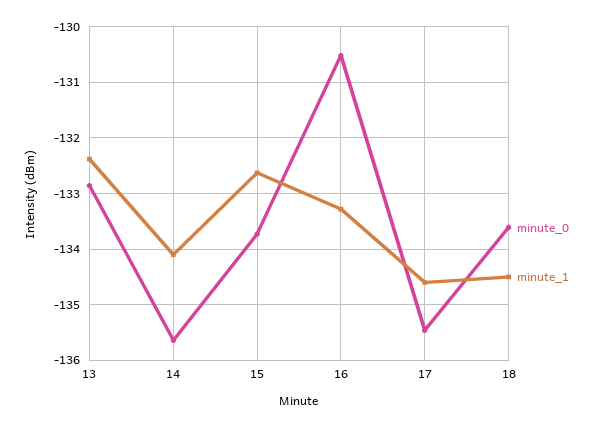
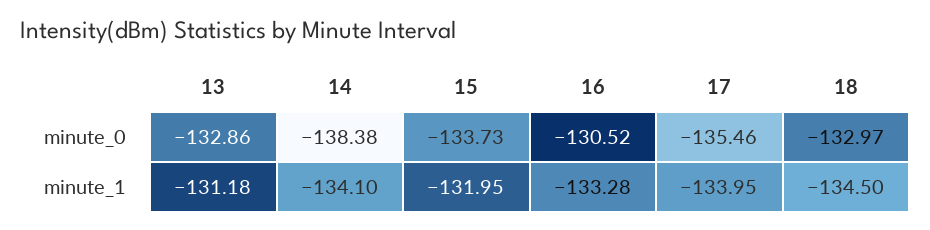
minute_1, 13: -132.4 -> -131.18
minute_0, 14: -135.6 -> -138.38
minute_1, 15: -132.6 -> -131.95
minute_1, 17: -134.6 -> -133.95
minute_0, 18: -133.6 -> -132.97

